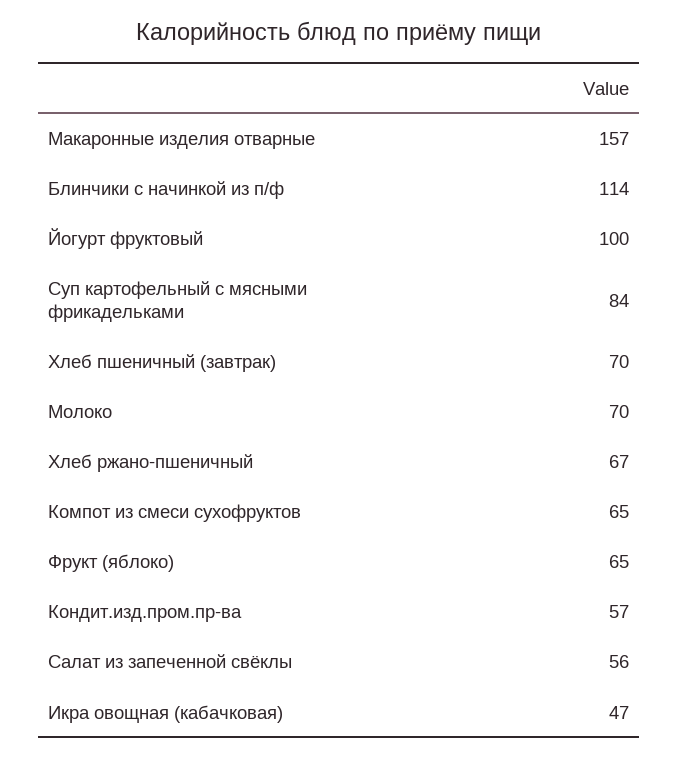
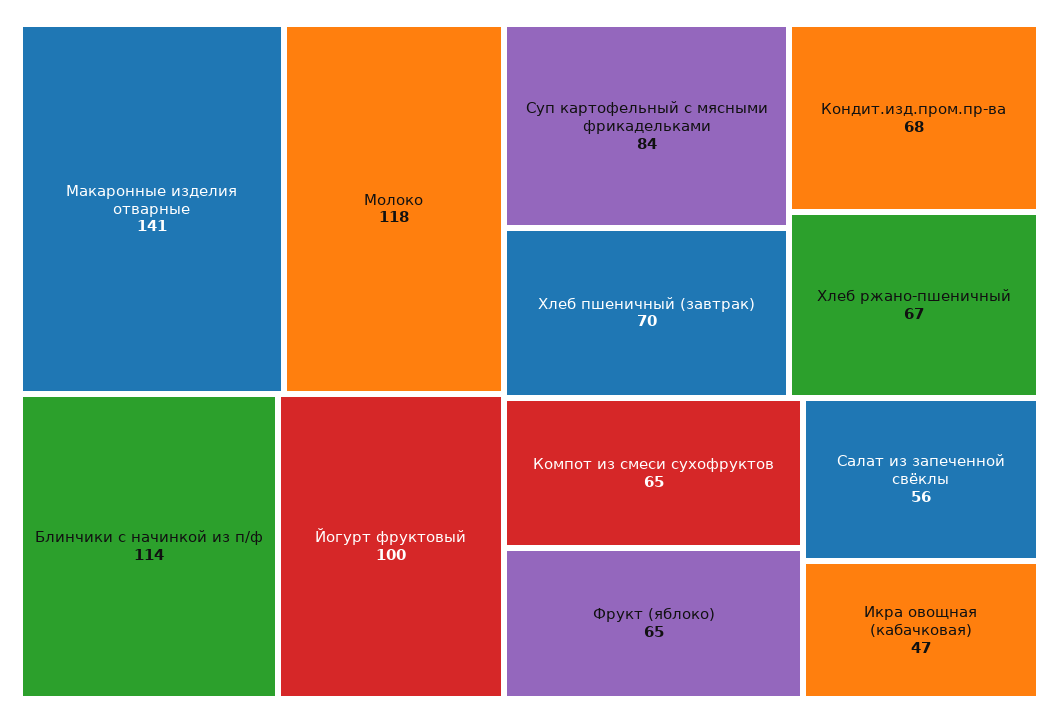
Макаронные изделия отварные: 157 -> 141
Молоко: 70 -> 118
Кондит.изд.пром.пр-ва: 57 -> 68

